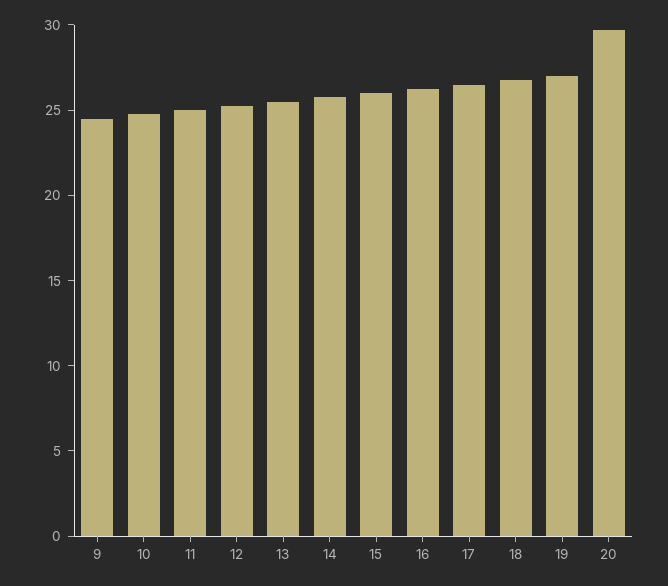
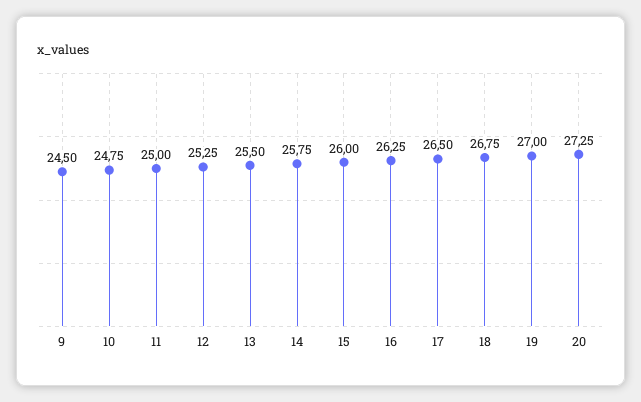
20: 30 -> 27.25

